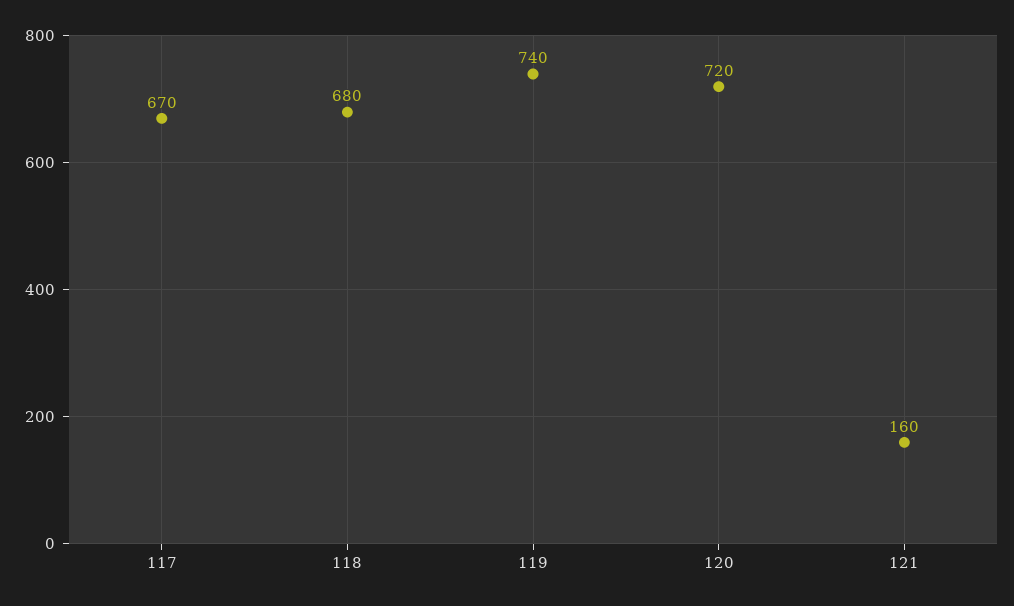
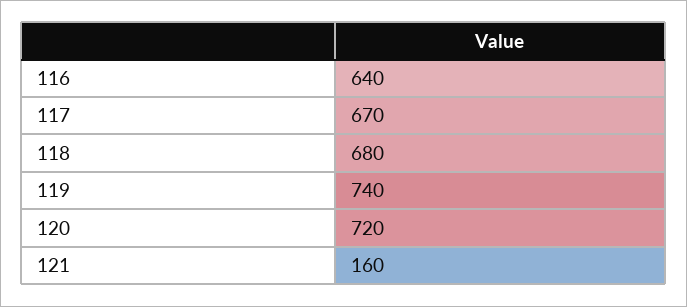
116: none -> 640

